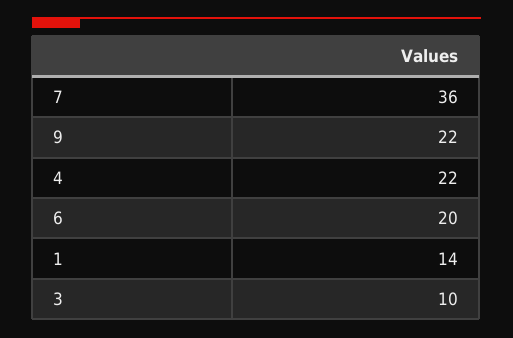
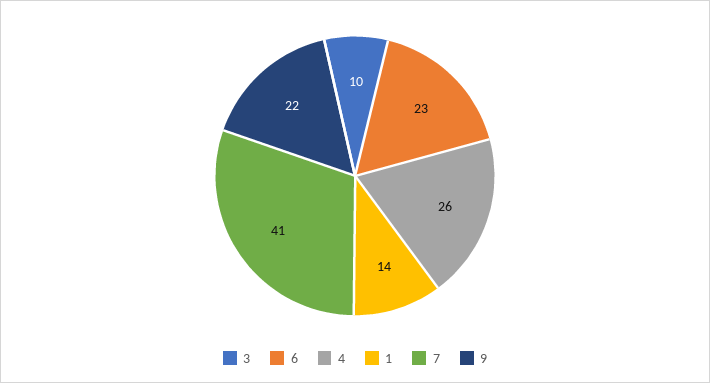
7: 36 -> 41
4: 22 -> 26
6: 20 -> 23

